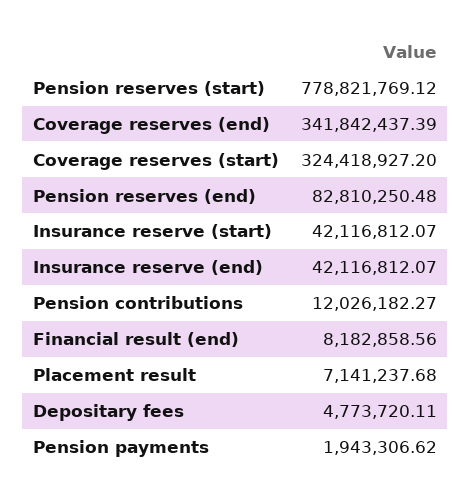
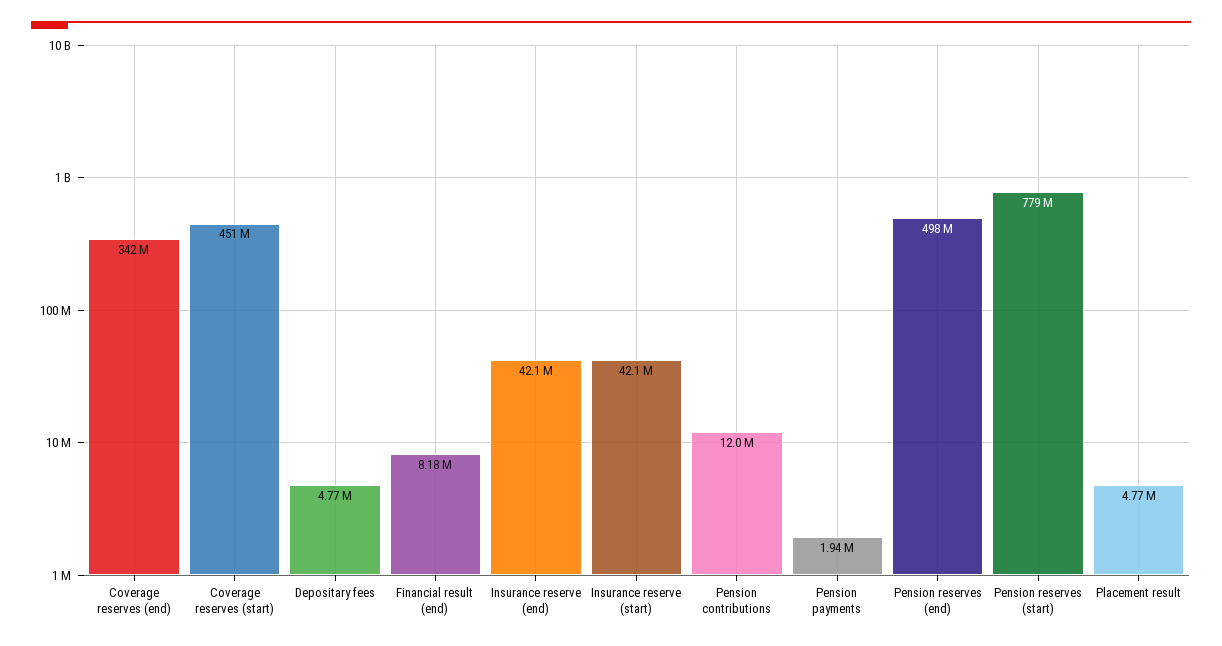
Coverage reserves (start): 324418927.2 -> 451000000
Pension reserves (end): 82810250.48 -> 498000000
Placement result: 7141237.68 -> 4770000

